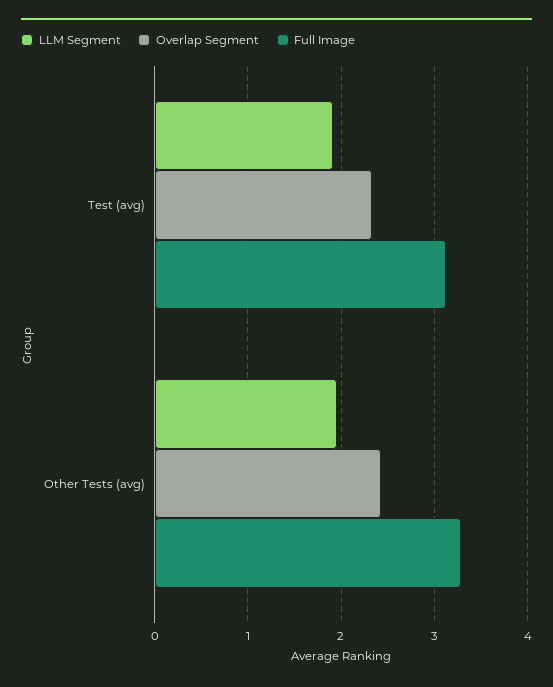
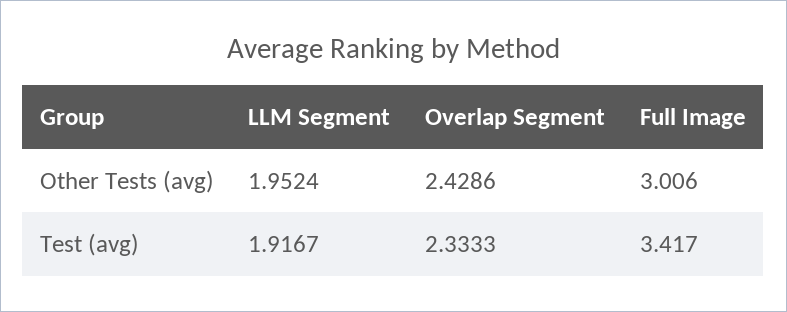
Full Image, Test (avg): 3.1 -> 3.417
Full Image, Other Tests (avg): 3.3 -> 3.006

